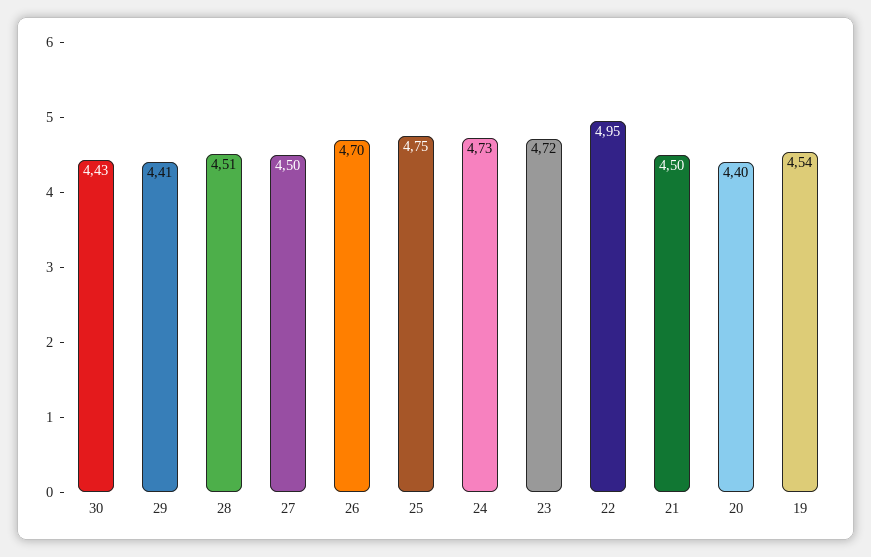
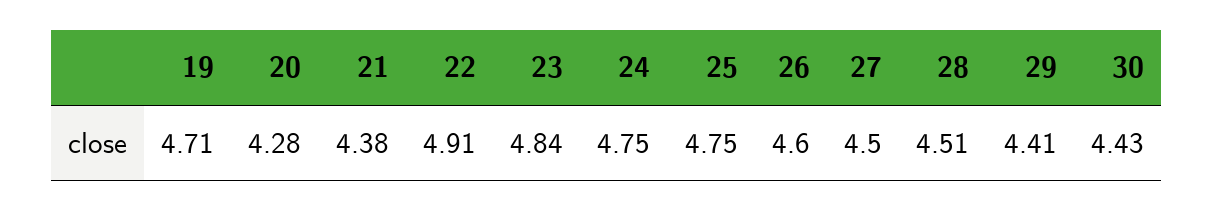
26: 4.7 -> 4.6
24: 4.73 -> 4.75
23: 4.72 -> 4.84
22: 4.95 -> 4.91
21: 4.5 -> 4.38
20: 4.4 -> 4.28
19: 4.54 -> 4.71

